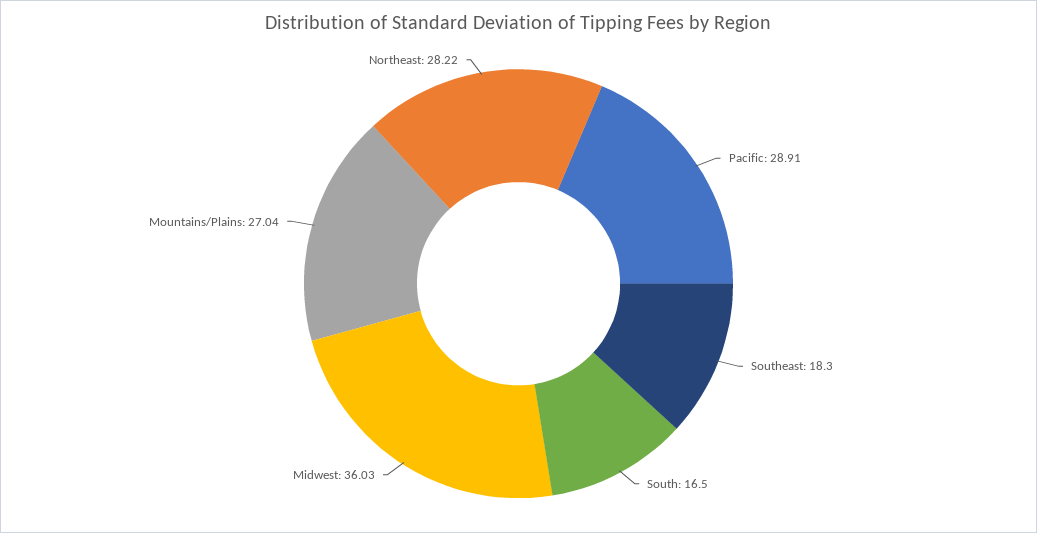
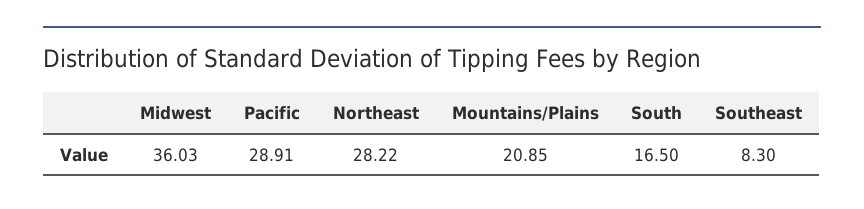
Southeast: 18.3 -> 8.3
Mountains/Plains: 27.04 -> 20.85

